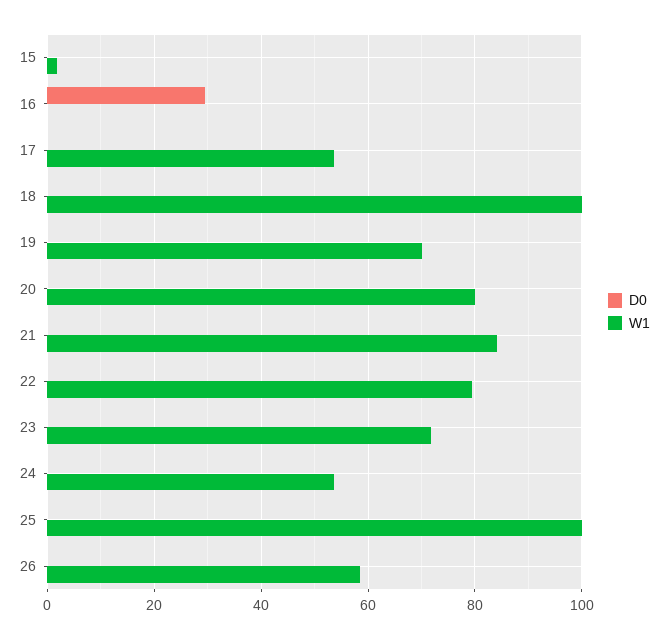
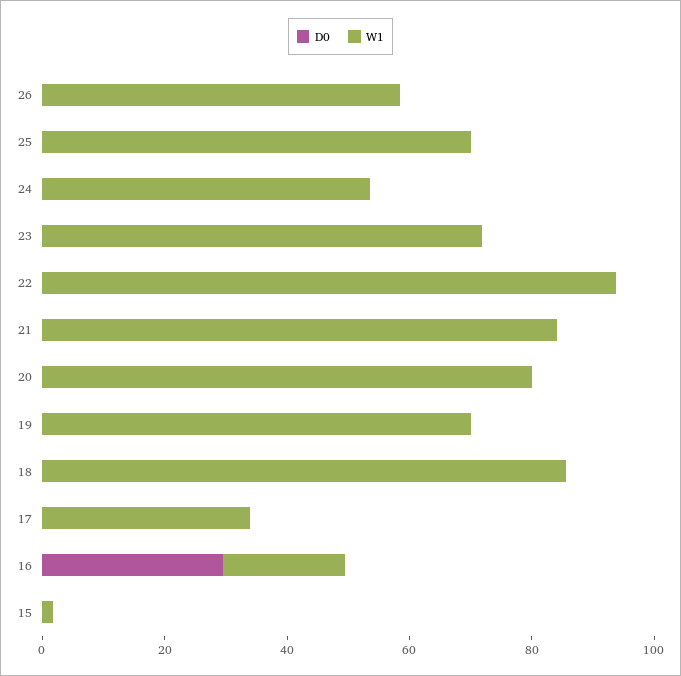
W1, 16: 0 -> 20
W1, 17: 54 -> 35
W1, 18: 100 -> 85
W1, 22: 80 -> 95
W1, 25: 100 -> 70

